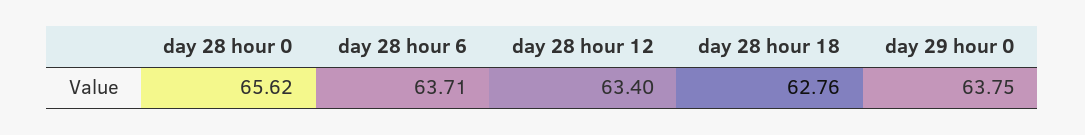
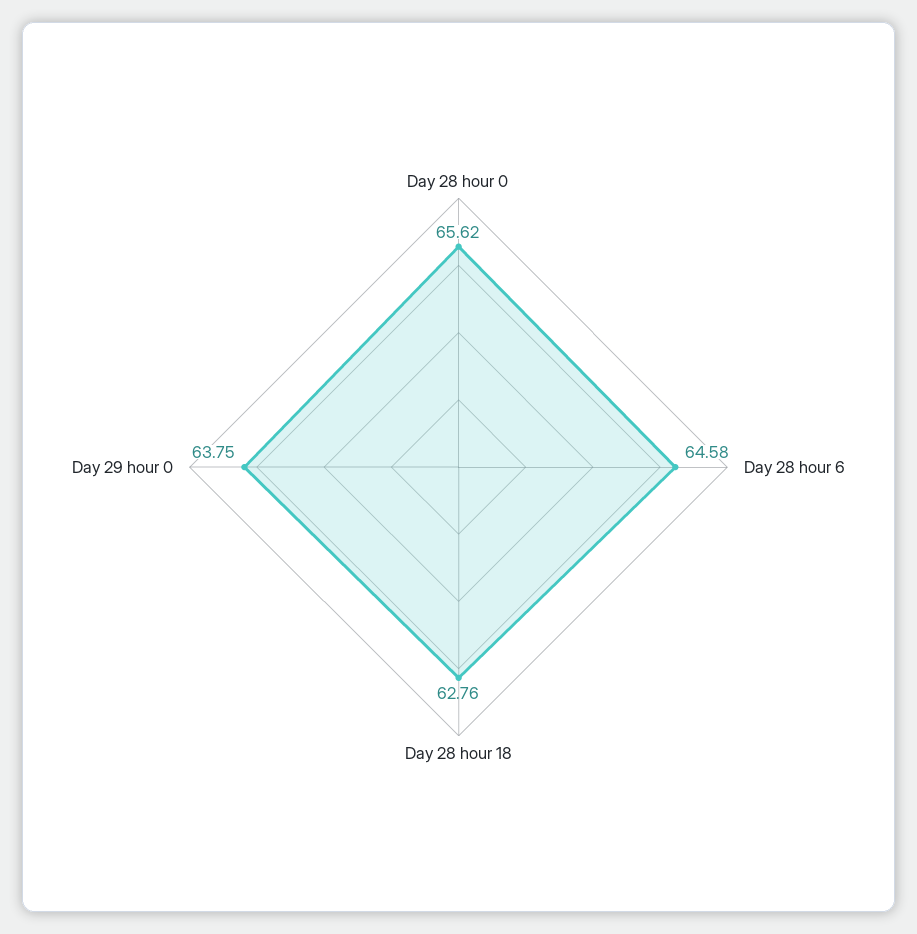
day 28 hour 6: 63.71 -> 64.58
day 28 hour 12: 63.4 -> none

